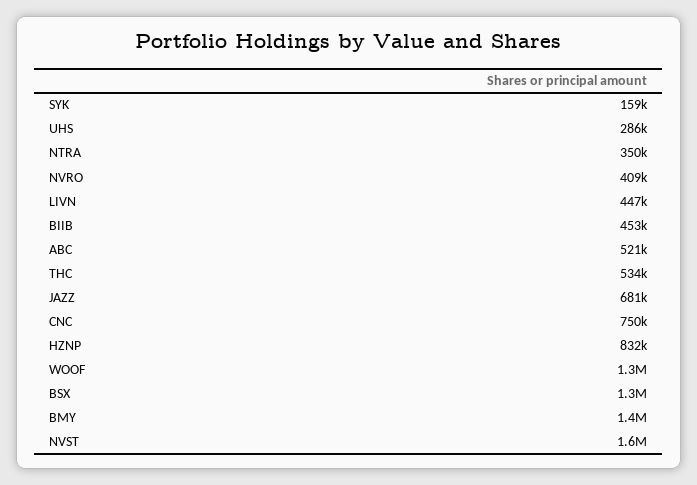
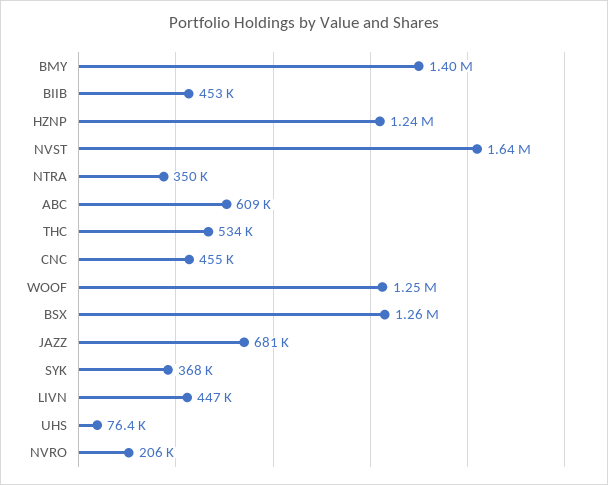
SYK: 159000 -> 368000
UHS: 286000 -> 76400
NVRO: 409000 -> 206000
ABC: 521000 -> 609000
CNC: 750000 -> 455000
HZNP: 832000 -> 1240000

